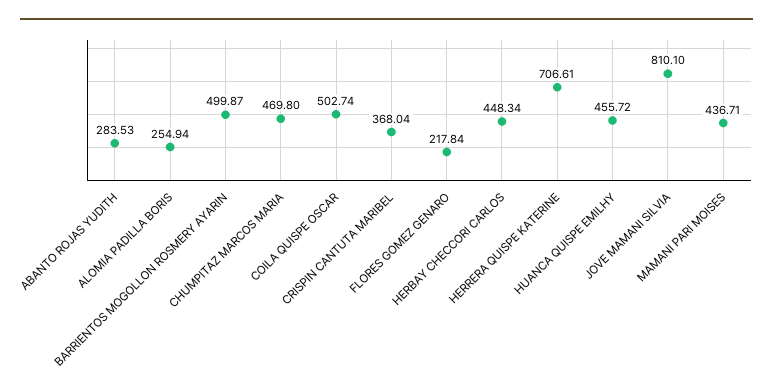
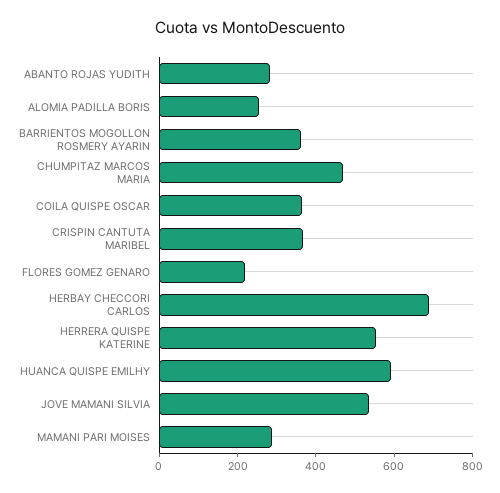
BARRIENTOS MOGOLLON ROSMERY AYARIN: 499.87 -> 350
COILA QUISPE OSCAR: 502.74 -> 350
HERBAY CHECCORI CARLOS: 448.34 -> 700
HERRERA QUISPE KATERINE: 706.61 -> 550
HUANCA QUISPE EMILHY: 455.72 -> 600
JOVE MAMANI SILVIA: 810.1 -> 550
MAMANI PARI MOISES: 436.71 -> 300

